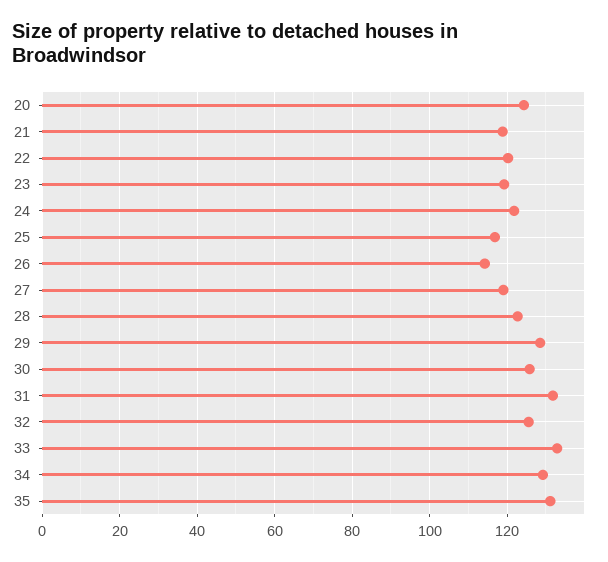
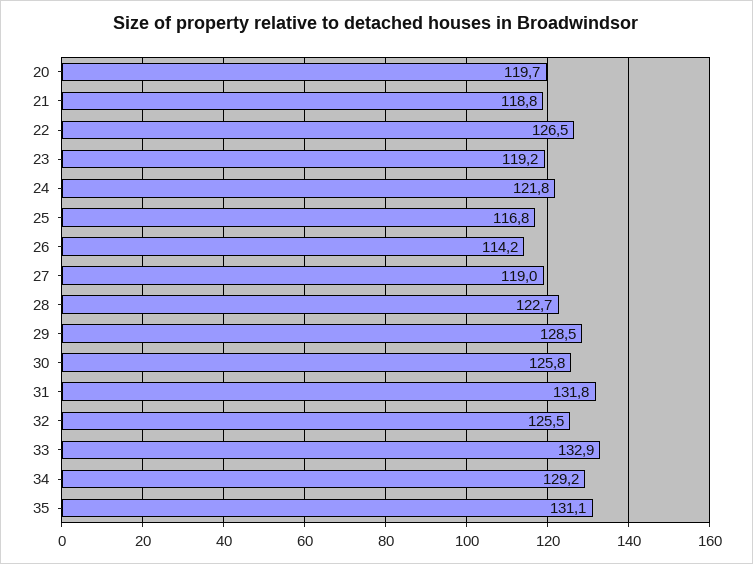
20: 124 -> 119.7
22: 120 -> 126.5

